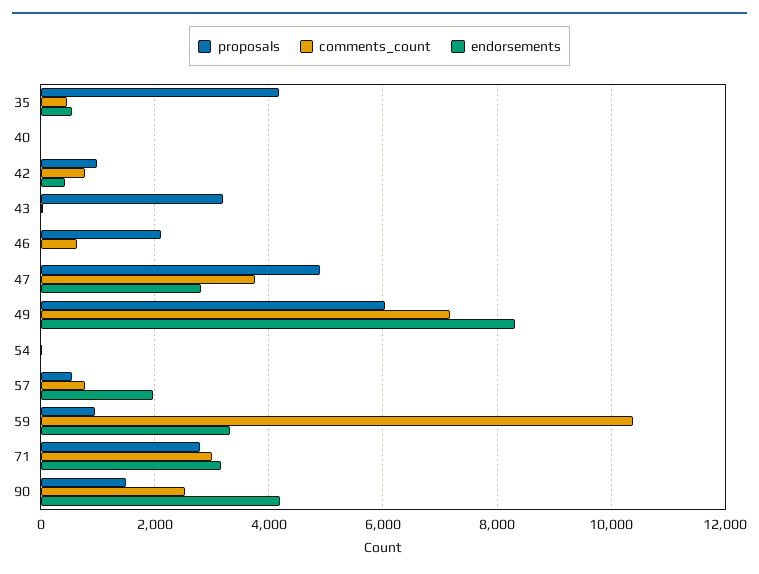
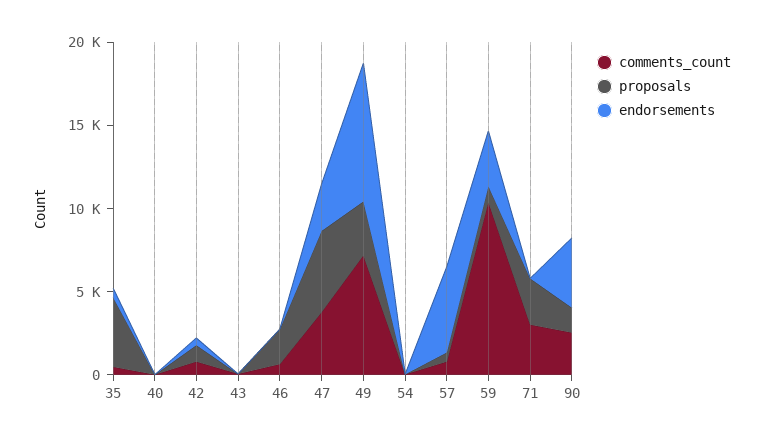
proposals, 43: 3200 -> 0
proposals, 49: 6000 -> 3000
endorsements, 57: 2000 -> 5000
endorsements, 71: 3200 -> 0

